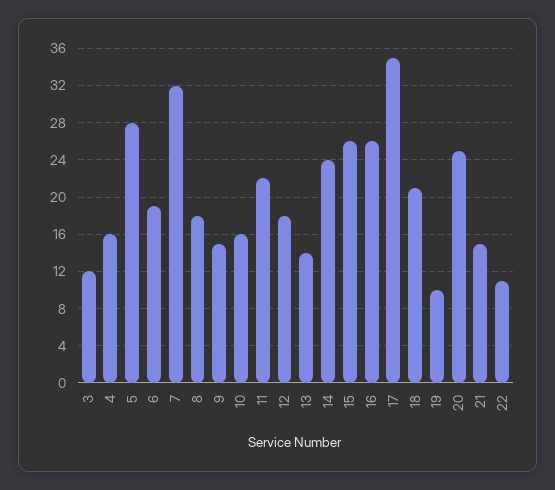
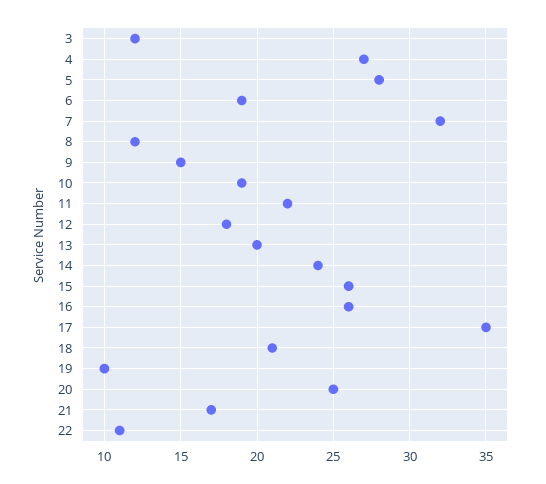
4: 16 -> 27
8: 18 -> 12
10: 16 -> 19
13: 14 -> 20
21: 15 -> 17

